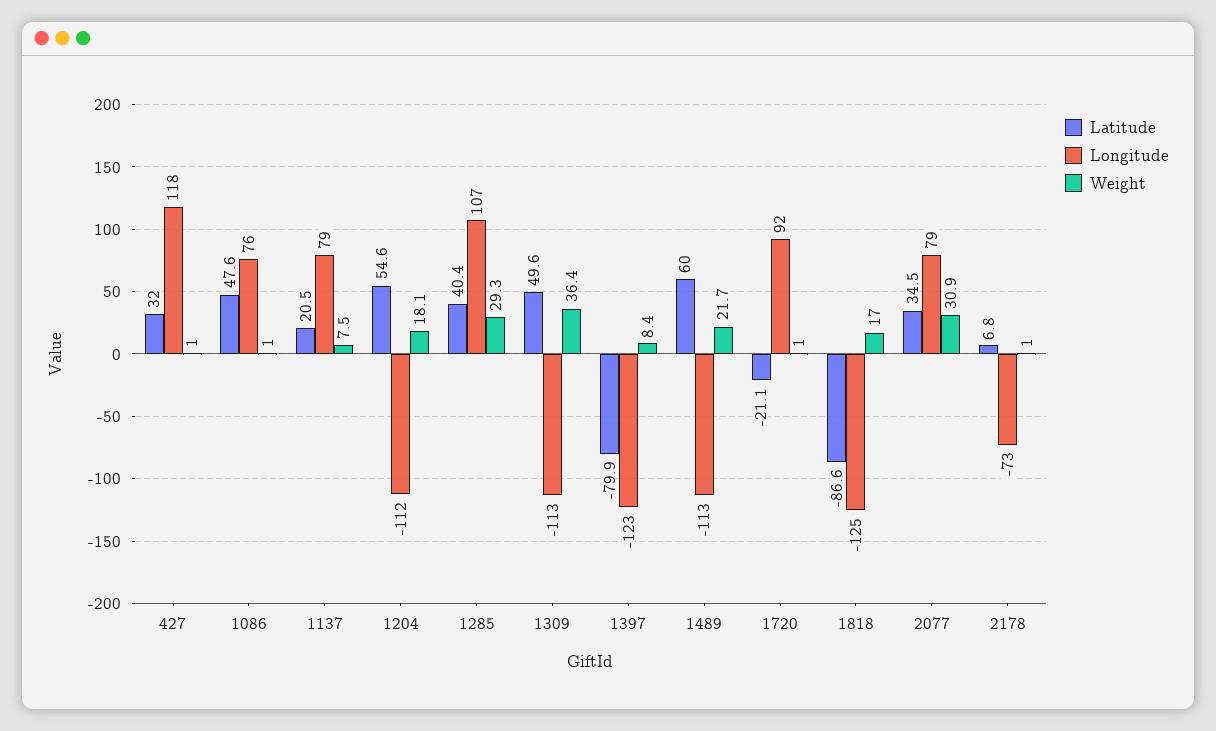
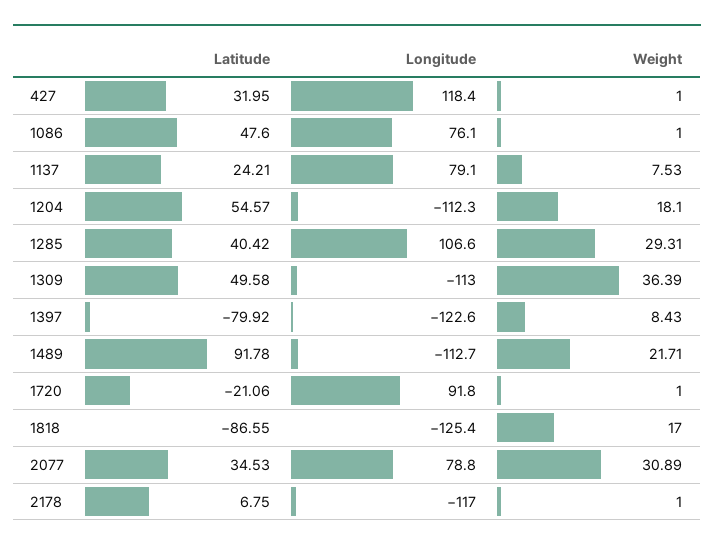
Latitude, 1137: 20.5 -> 24.21
Latitude, 1489: 60 -> 91.78
Longitude, 2178: -73 -> -117

